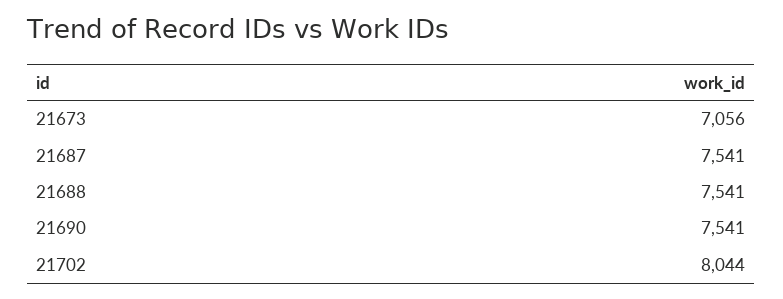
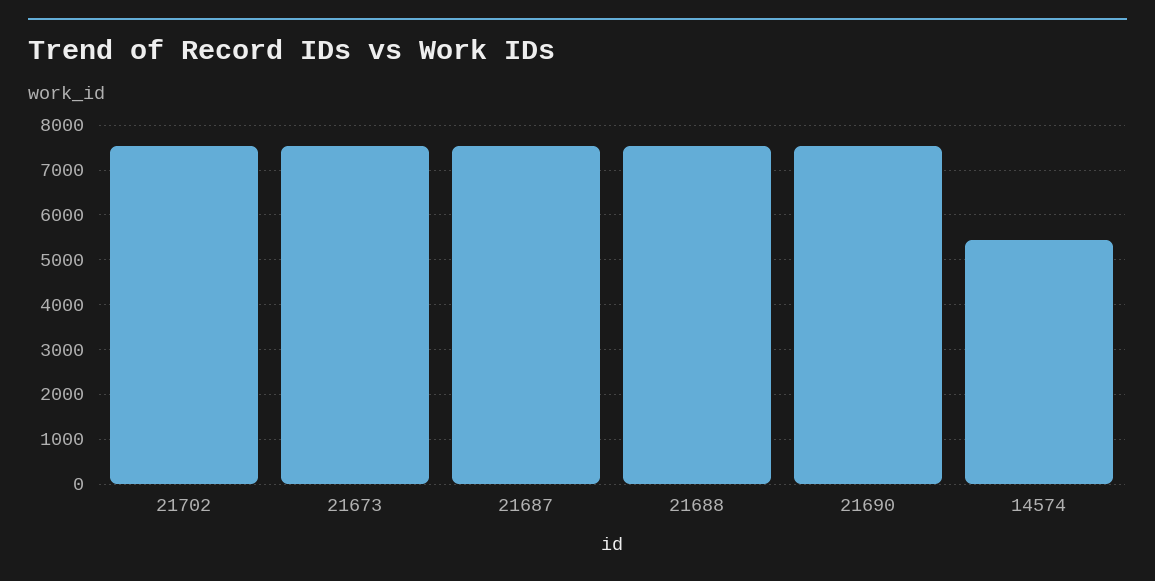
21673: 7056 -> 7600
21702: 8044 -> 7600
14574: none -> 5400

